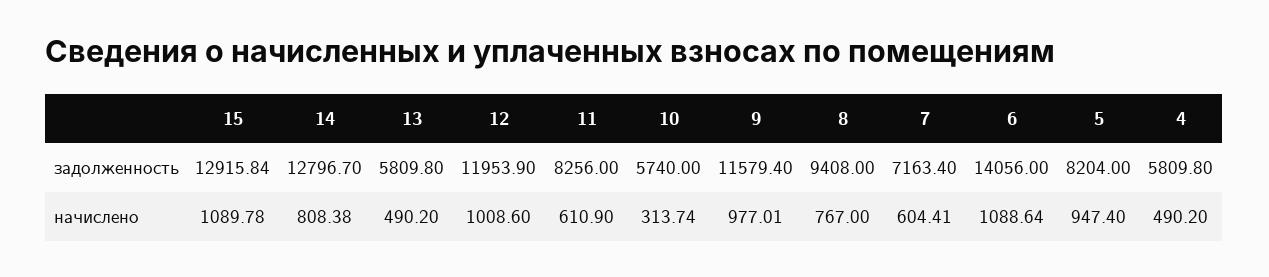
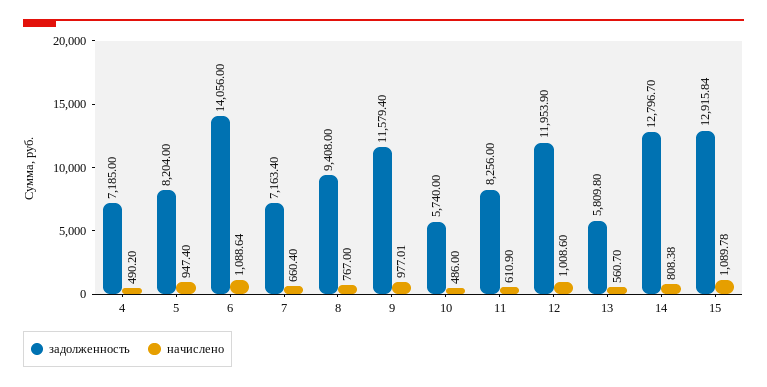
задолженность, 4: 5809.8 -> 7185
начислено, 13: 490.2 -> 560.7
начислено, 10: 313.74 -> 486
начислено, 7: 604.41 -> 660.4

